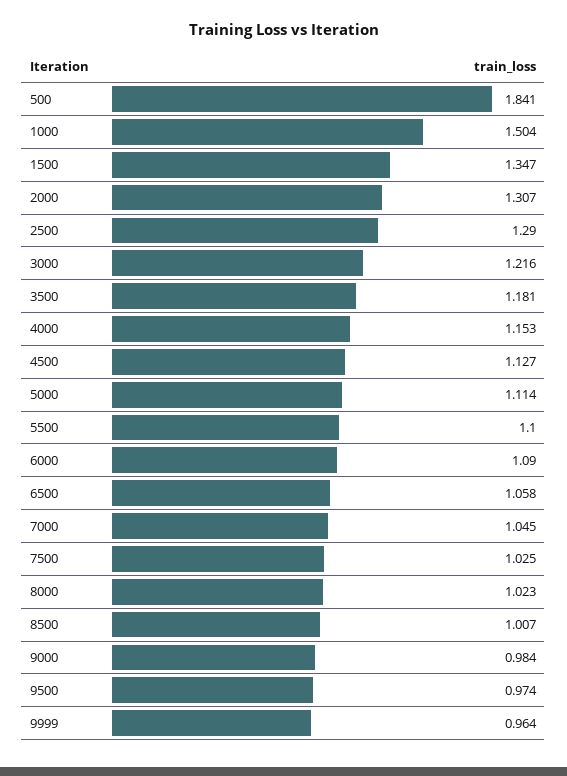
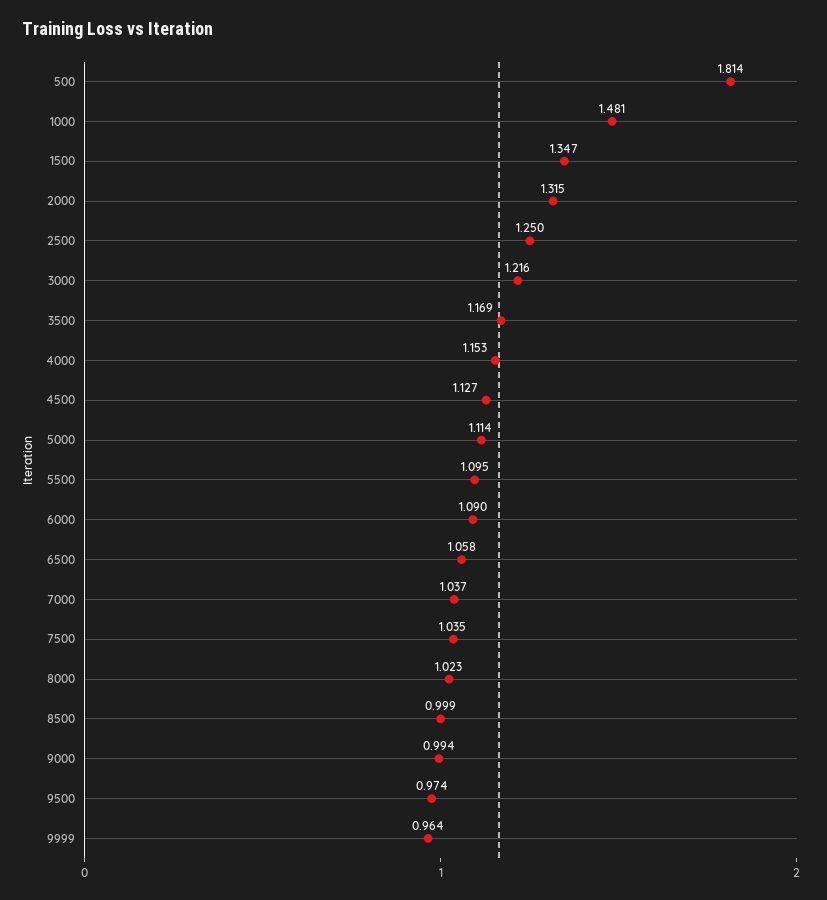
500: 1.841 -> 1.814
1000: 1.504 -> 1.481
2000: 1.307 -> 1.315
2500: 1.29 -> 1.25
3500: 1.181 -> 1.169
5500: 1.1 -> 1.095
7000: 1.045 -> 1.037
7500: 1.025 -> 1.035
8500: 1.007 -> 0.999
9000: 0.984 -> 0.994

